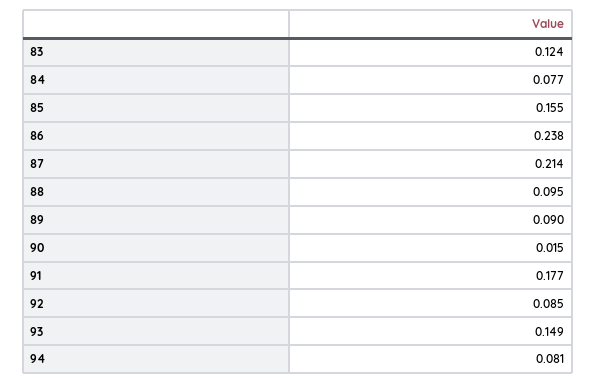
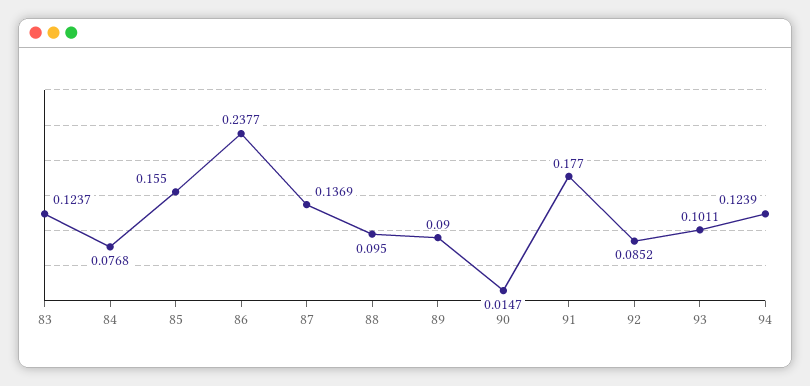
87: 0.214 -> 0.1369
93: 0.149 -> 0.1011
94: 0.081 -> 0.1239

